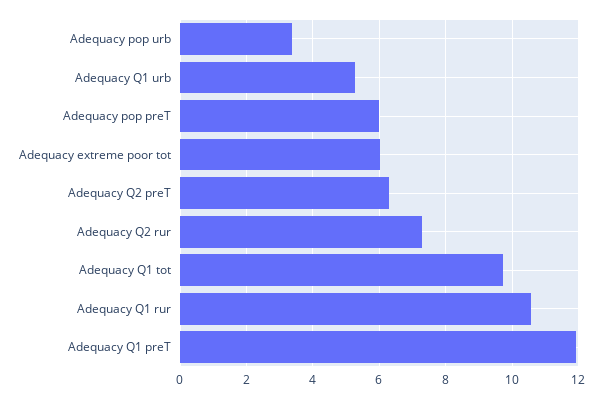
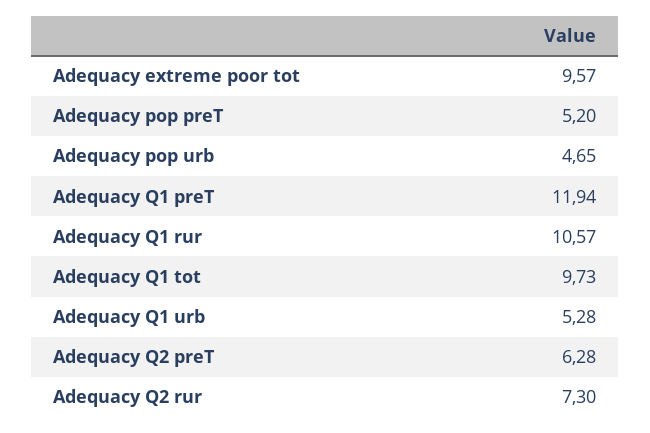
Adequacy pop urb: 3.4 -> 4.65
Adequacy pop preT: 6 -> 5.2
Adequacy extreme poor tot: 6 -> 9.57

